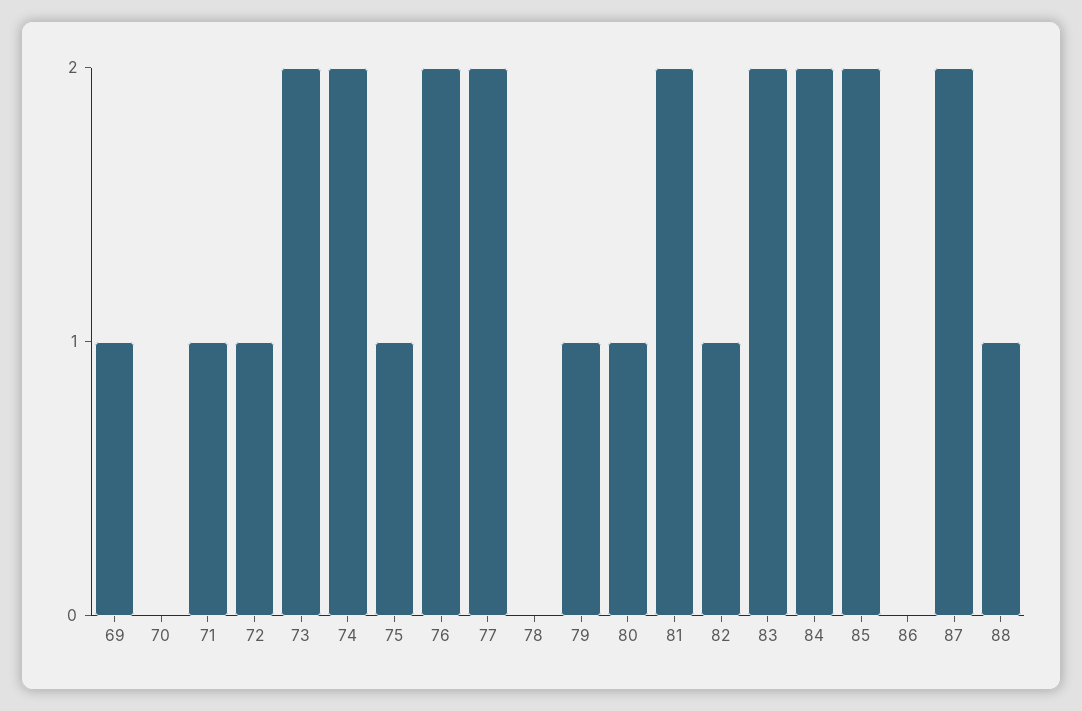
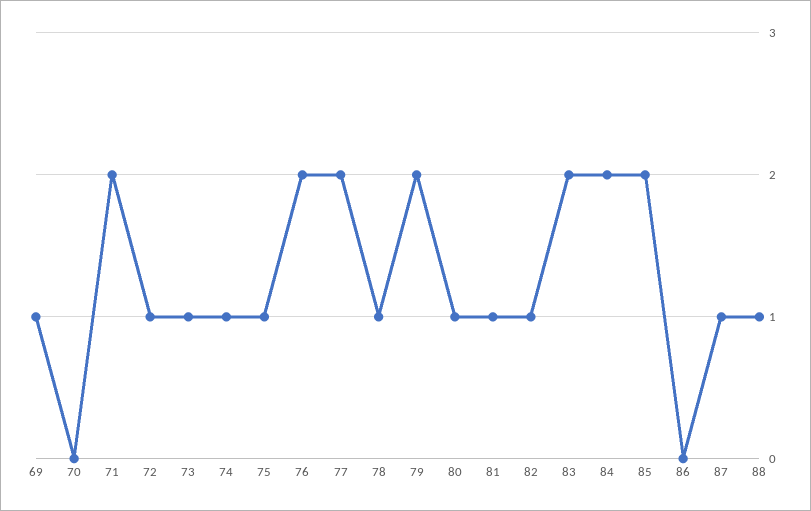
71: 1 -> 2
73: 2 -> 1
74: 2 -> 1
78: 0 -> 1
79: 1 -> 2
81: 2 -> 1
87: 2 -> 1

